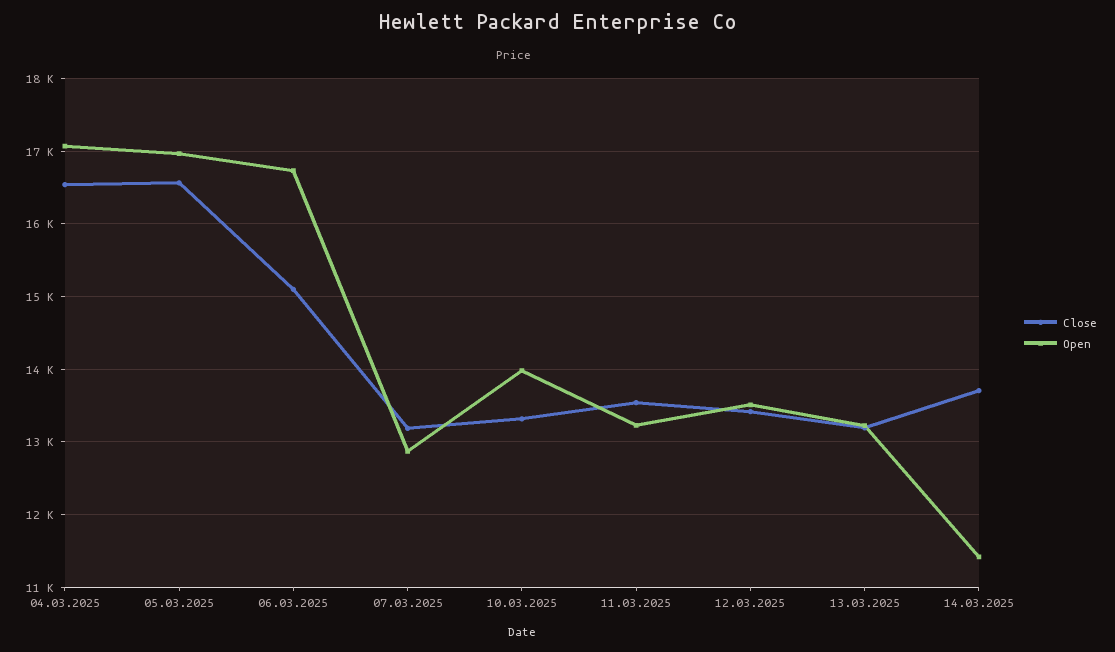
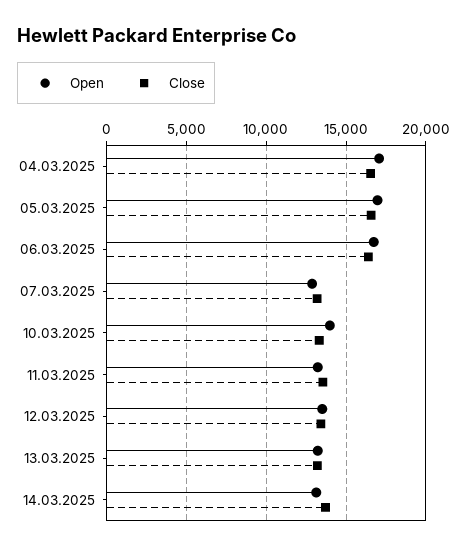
Close, 06.03.2025: 15100 -> 16500
Open, 14.03.2025: 11400 -> 13000

